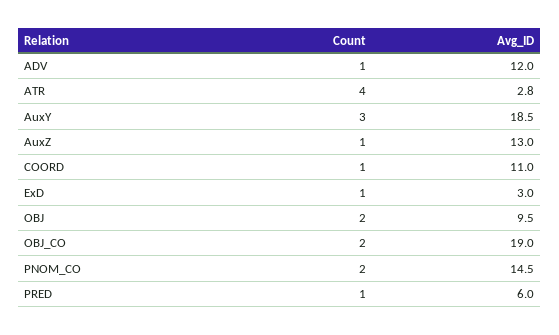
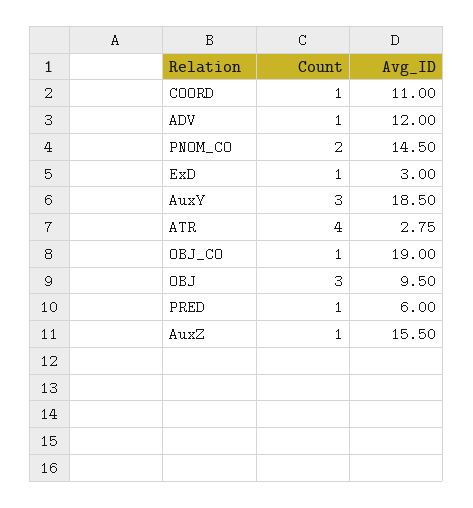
Avg_ID, AuxZ: 13 -> 15.5
Count, OBJ: 2 -> 3
Count, OBJ_CO: 2 -> 1

